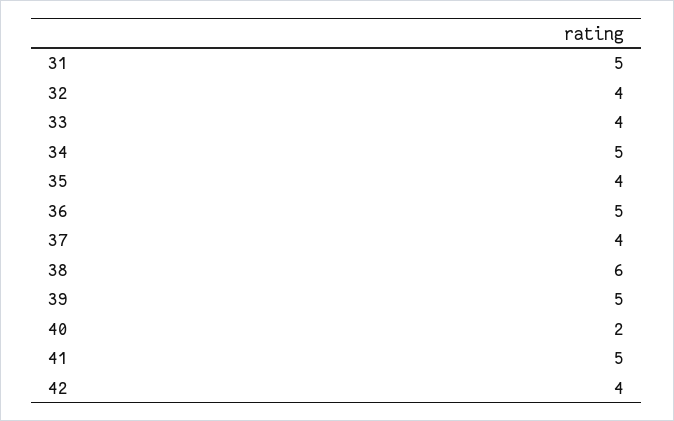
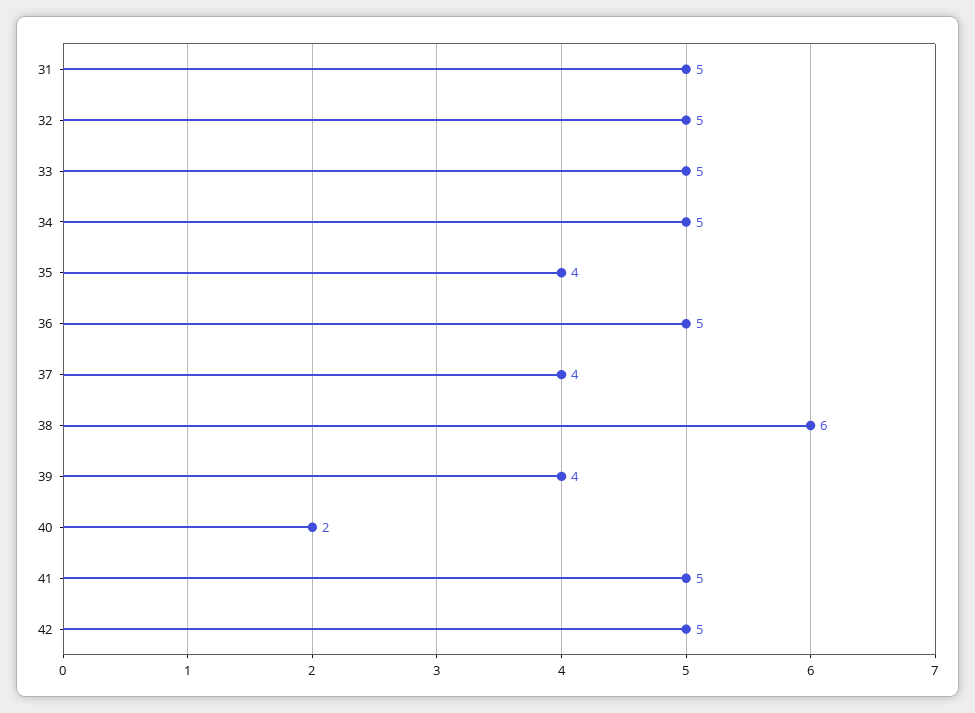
32: 4 -> 5
33: 4 -> 5
39: 5 -> 4
42: 4 -> 5

